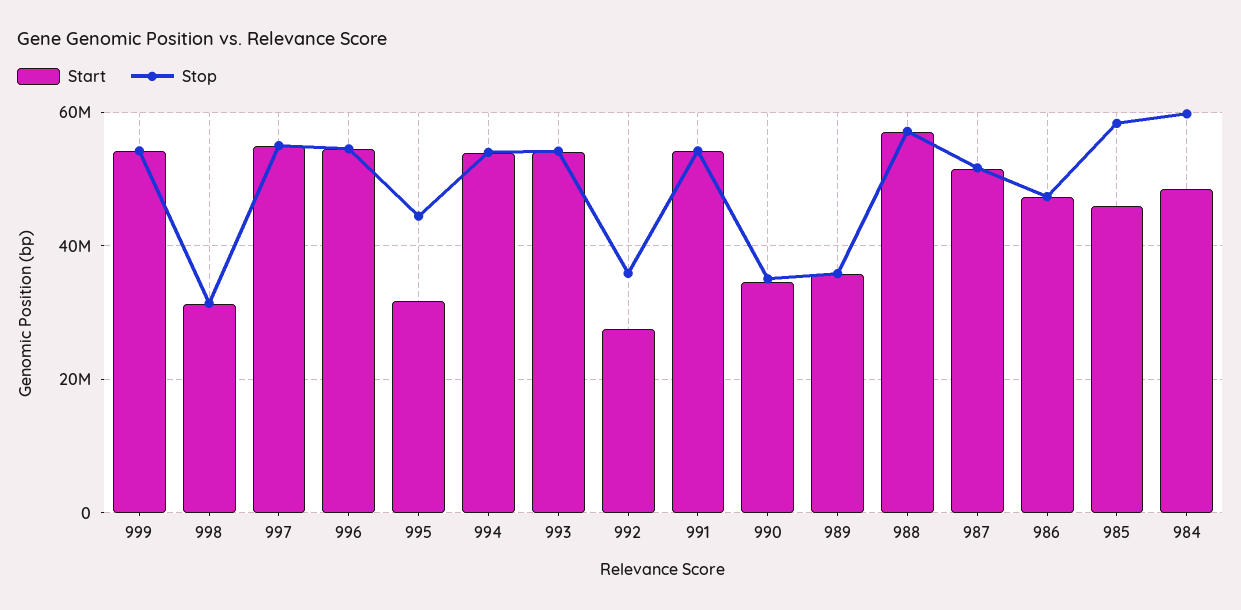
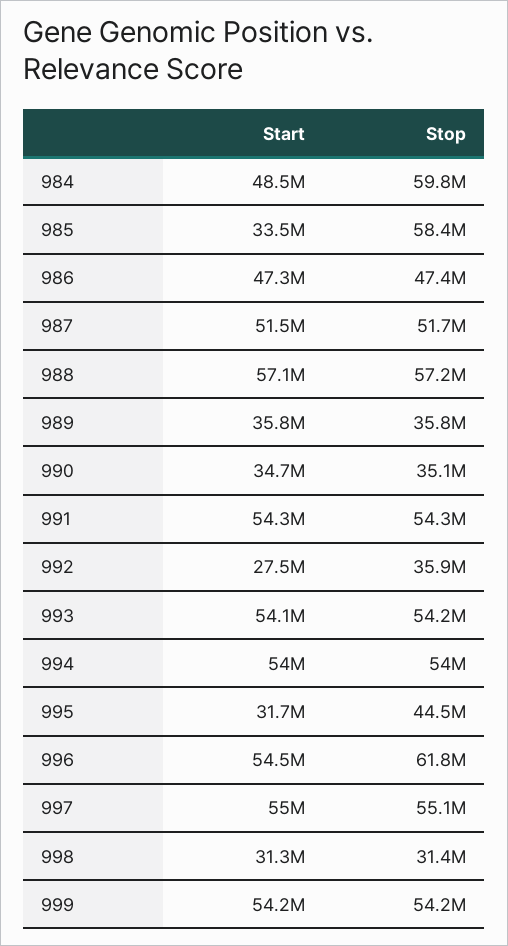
Stop, 996: 54000000 -> 61800000
Start, 985: 46000000 -> 33500000

